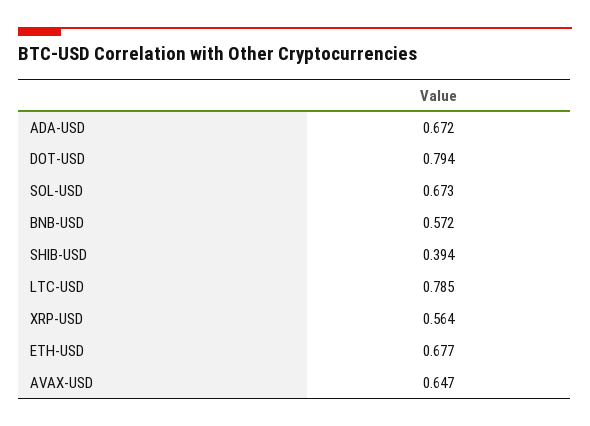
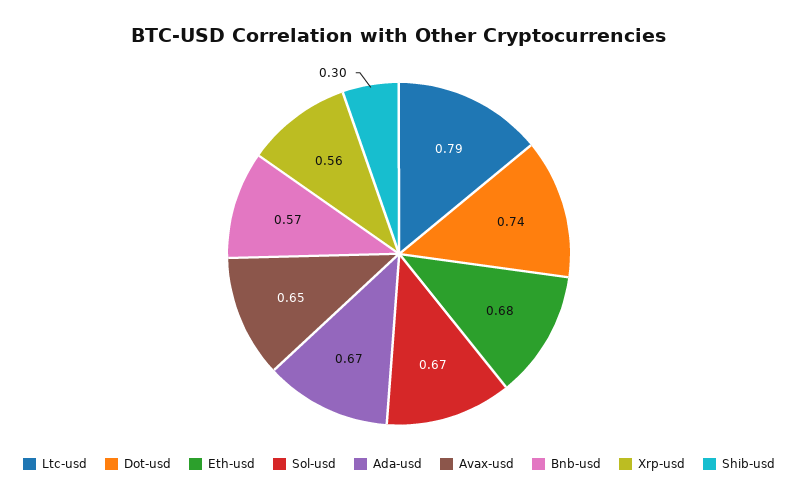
DOT-USD: 0.794 -> 0.74
SHIB-USD: 0.394 -> 0.3

